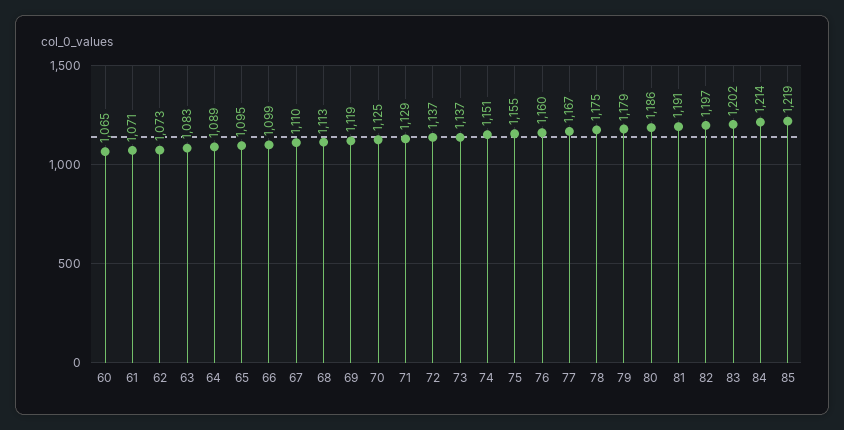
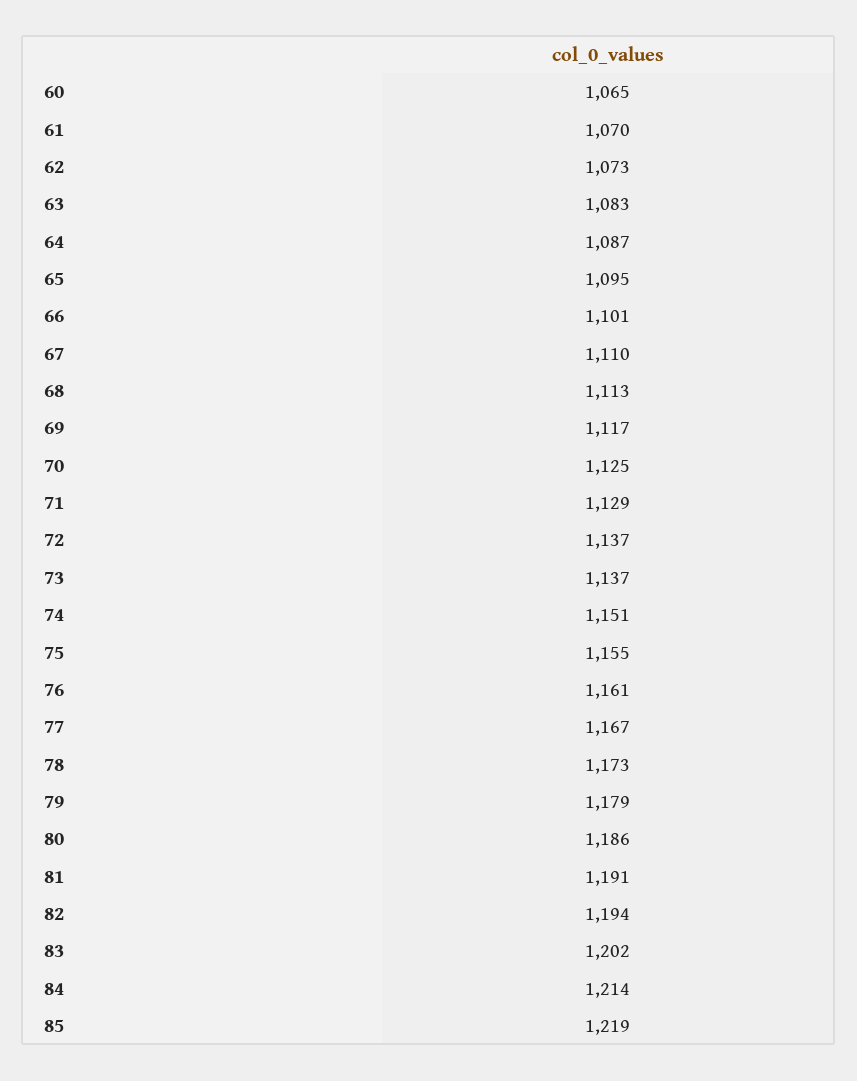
61: 1071 -> 1070
64: 1089 -> 1087
66: 1099 -> 1101
69: 1119 -> 1117
76: 1160 -> 1161
78: 1175 -> 1173
82: 1197 -> 1194

